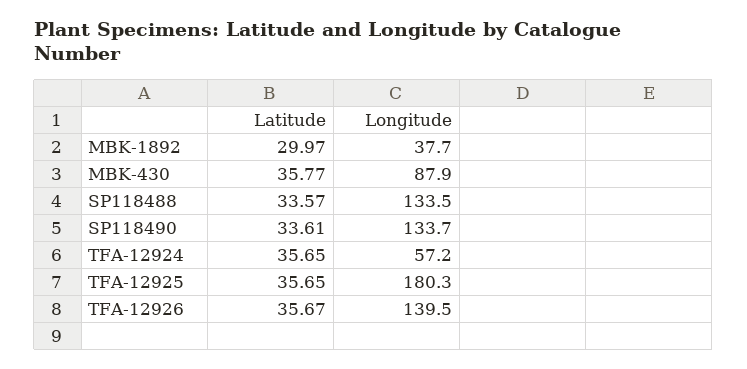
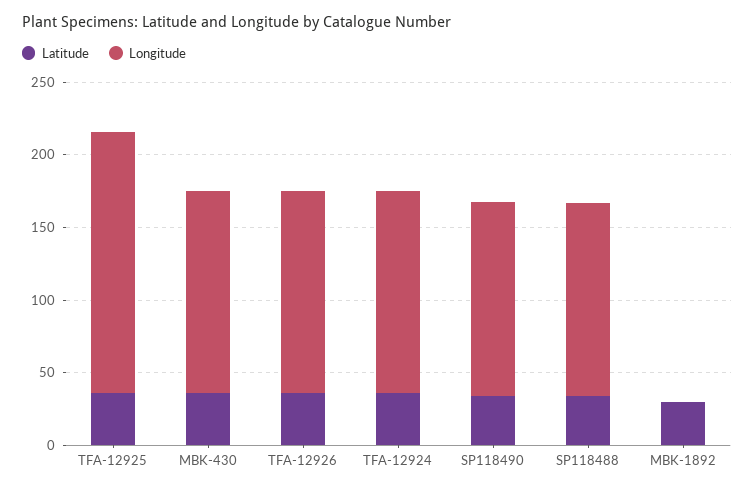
Longitude, MBK-1892: 37.7 -> 0
Longitude, MBK-430: 87.9 -> 140
Longitude, TFA-12924: 57.2 -> 140

